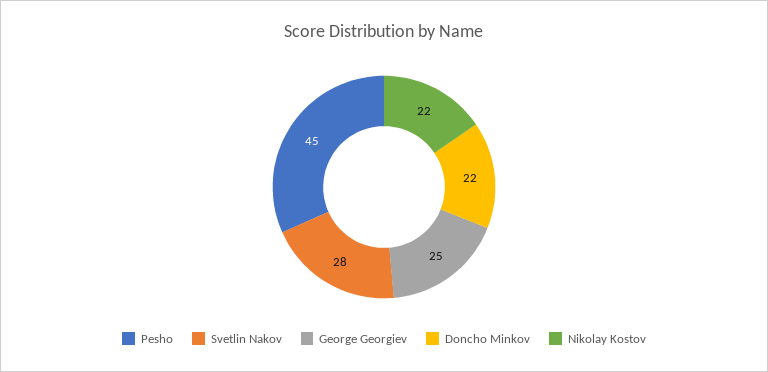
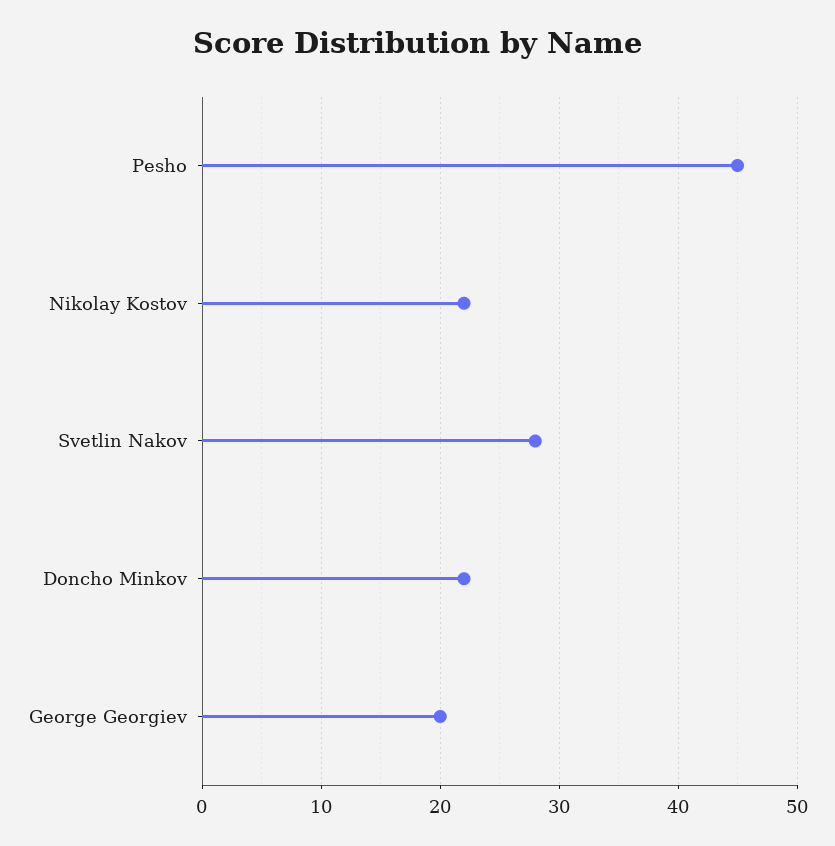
George Georgiev: 25 -> 20

